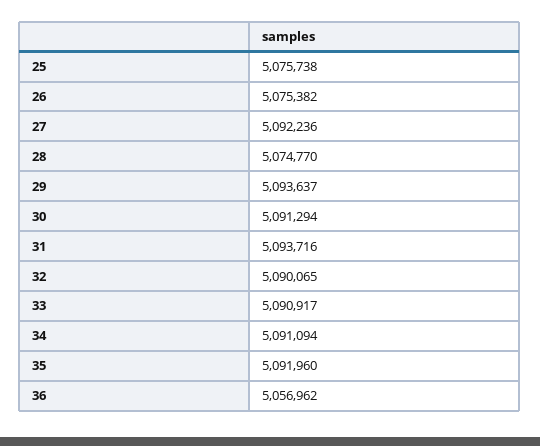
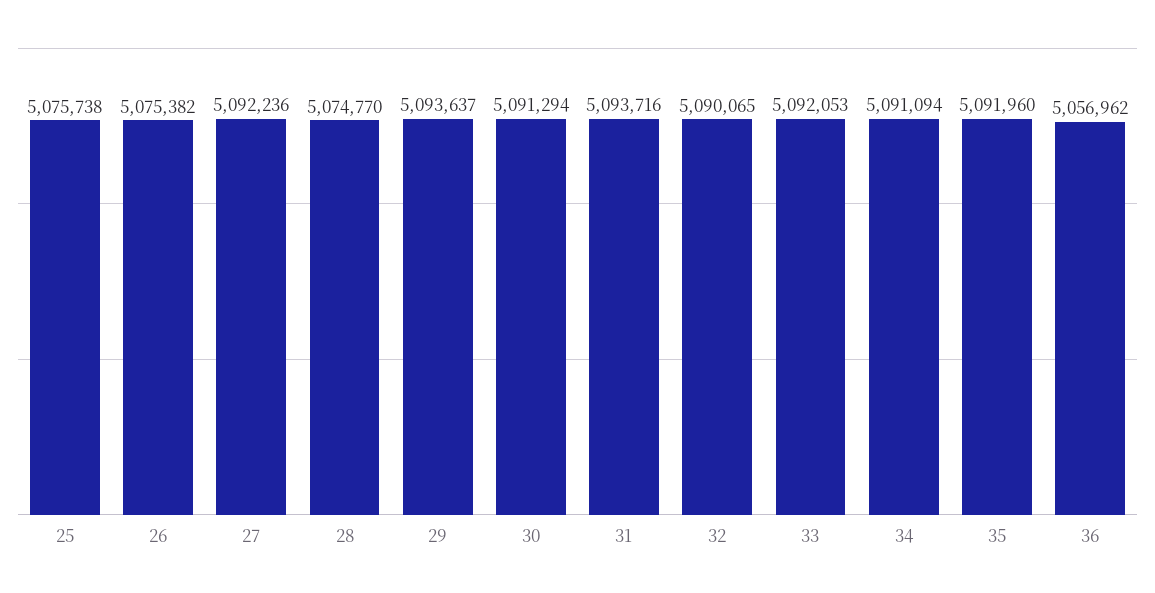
33: 5090917 -> 5092053

